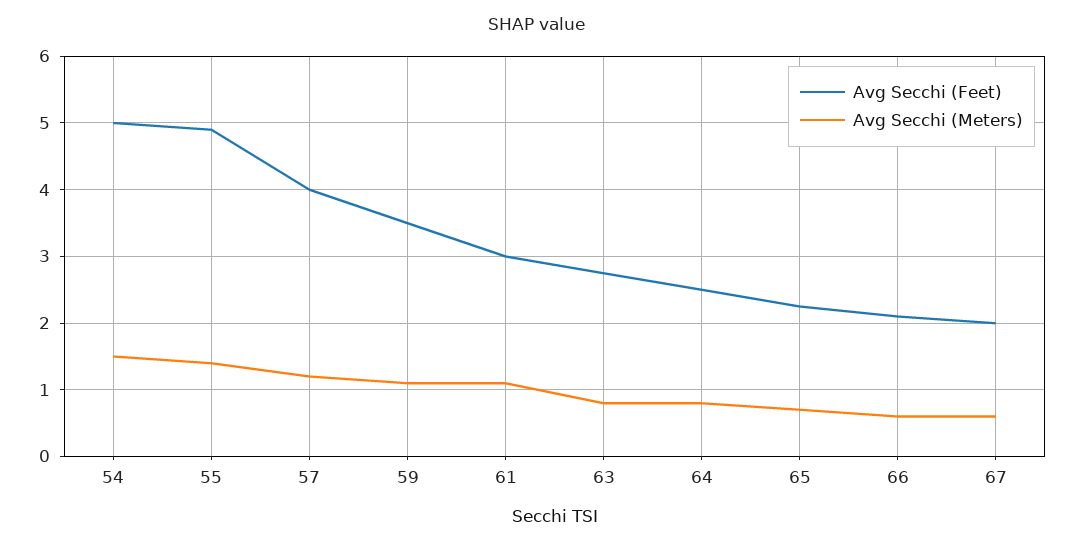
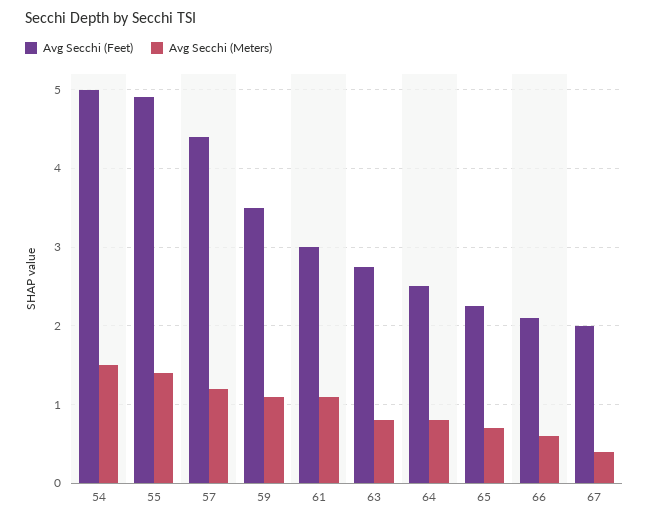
Avg Secchi (Feet), 57: 4 -> 4.4
Avg Secchi (Meters), 67: 0.6 -> 0.4

